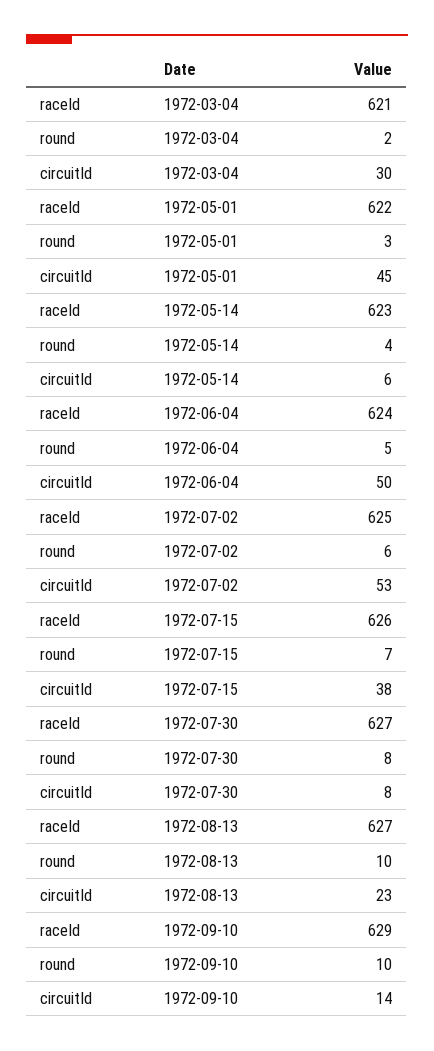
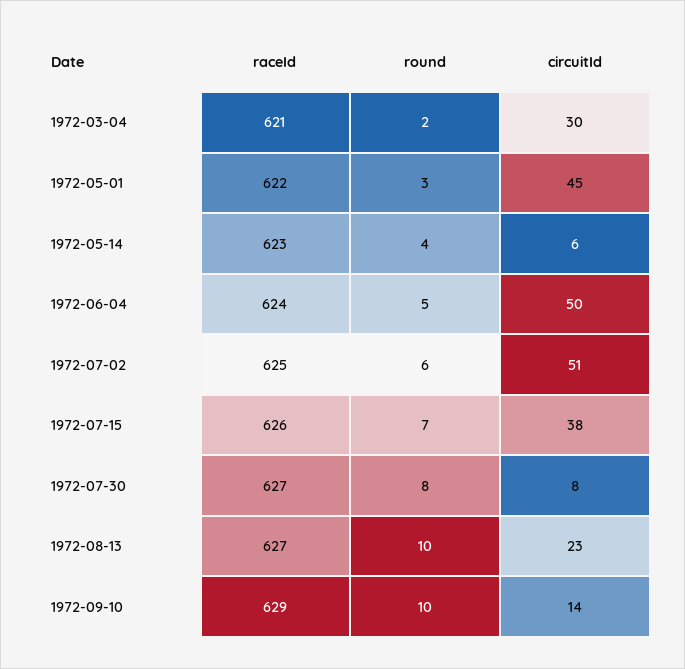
circuitId, 1972-07-02: 53 -> 51

